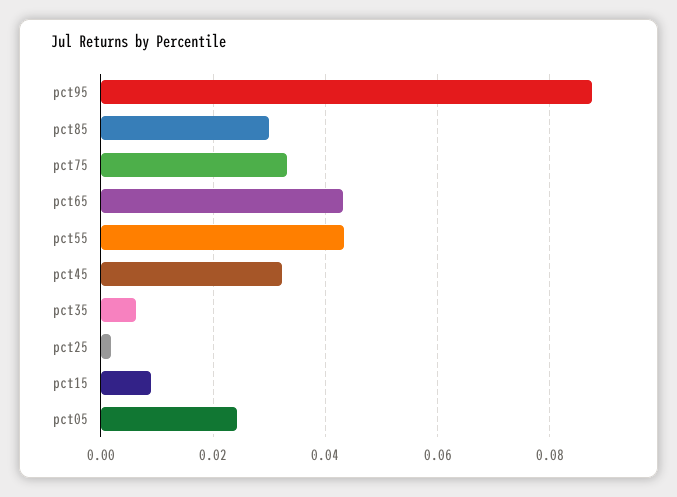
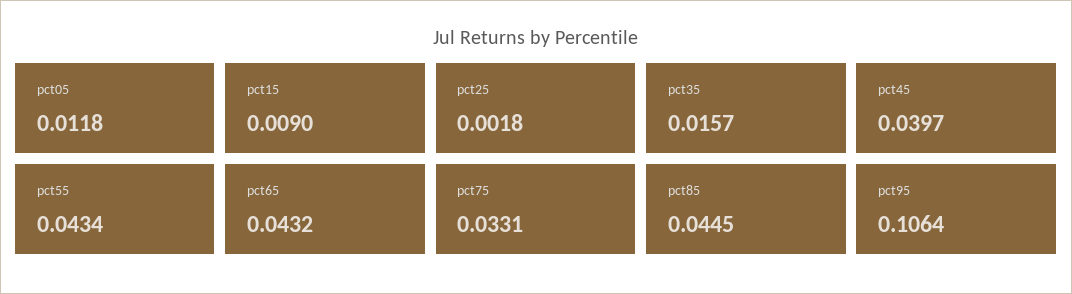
pct95: 0.088 -> 0.1064
pct85: 0.03 -> 0.0445
pct45: 0.032 -> 0.0397
pct35: 0.006 -> 0.0157
pct05: 0.024 -> 0.0118

